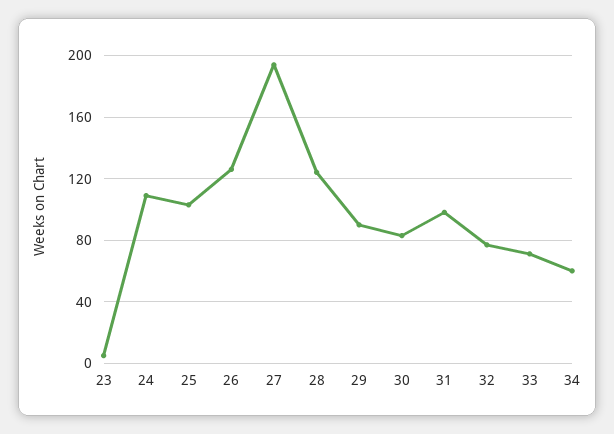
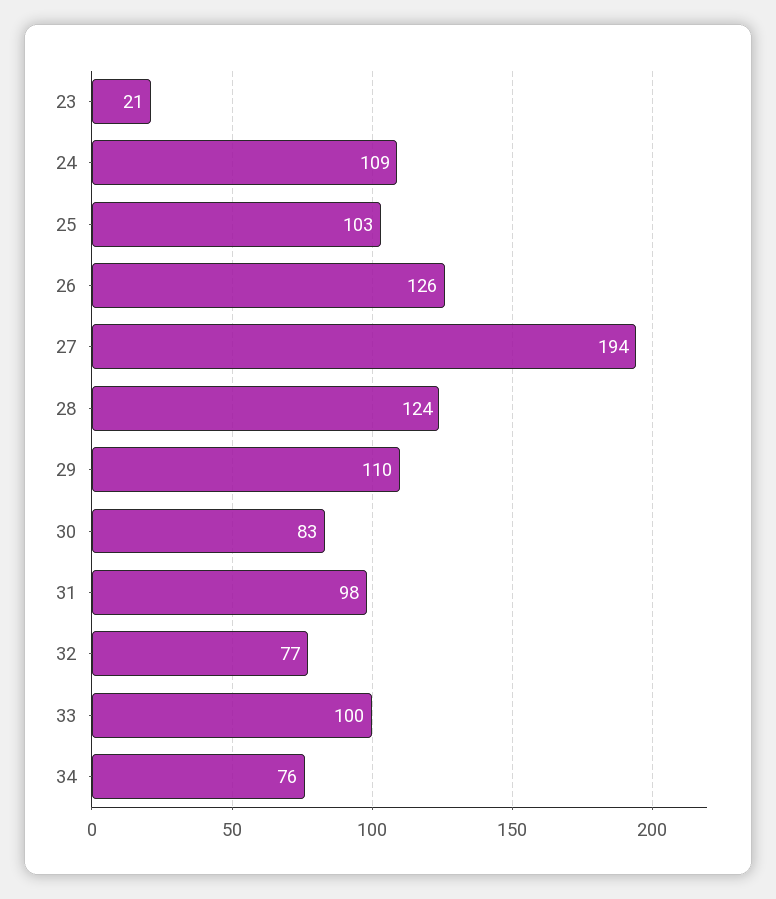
23: 5 -> 21
29: 90 -> 110
33: 70 -> 100
34: 60 -> 76

